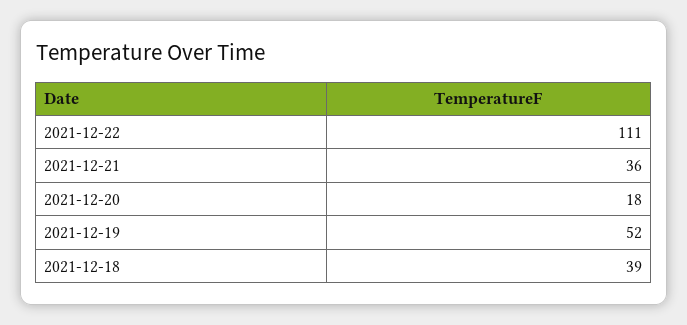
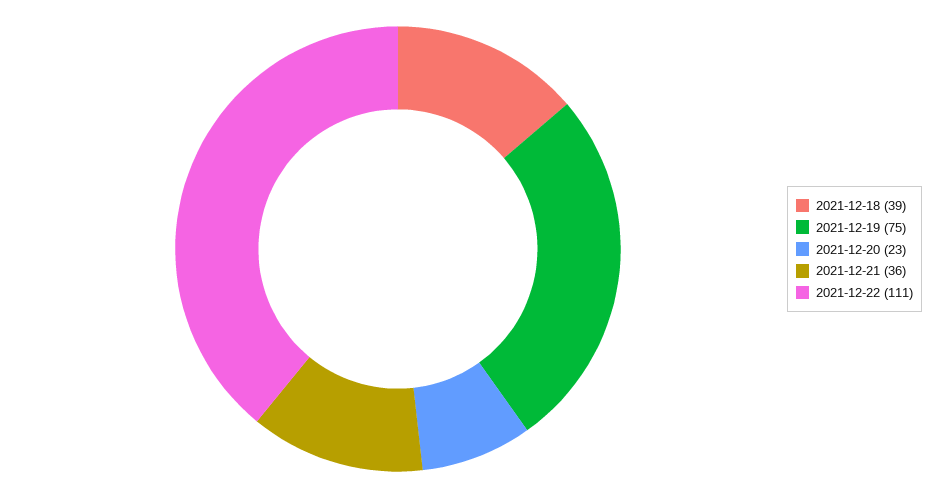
2021-12-20: 18 -> 23
2021-12-19: 52 -> 75

